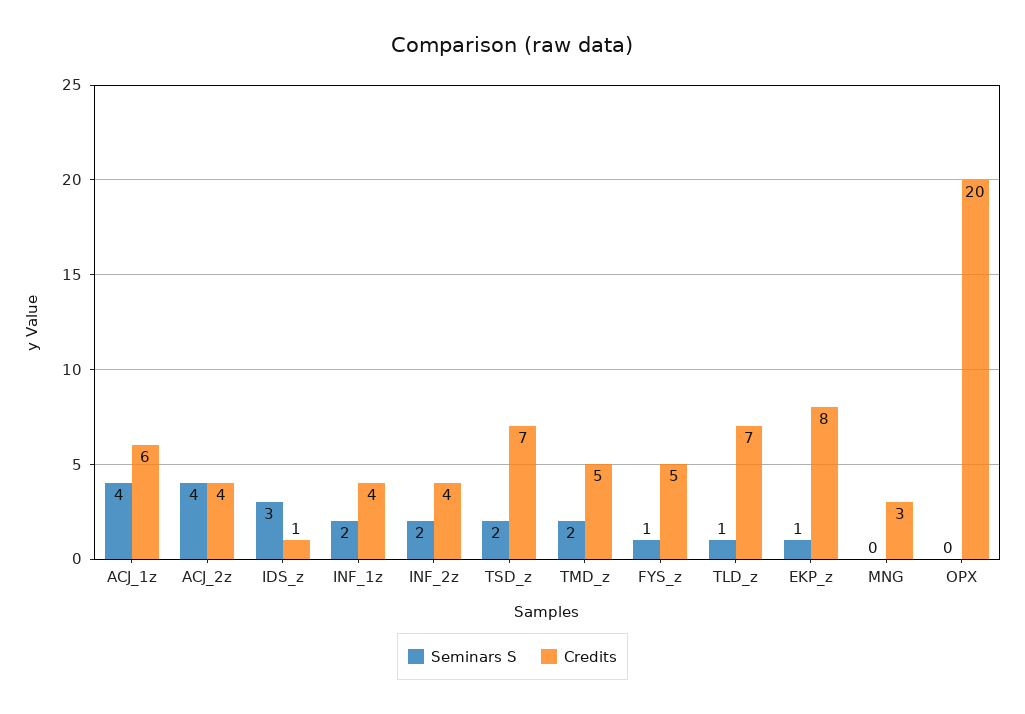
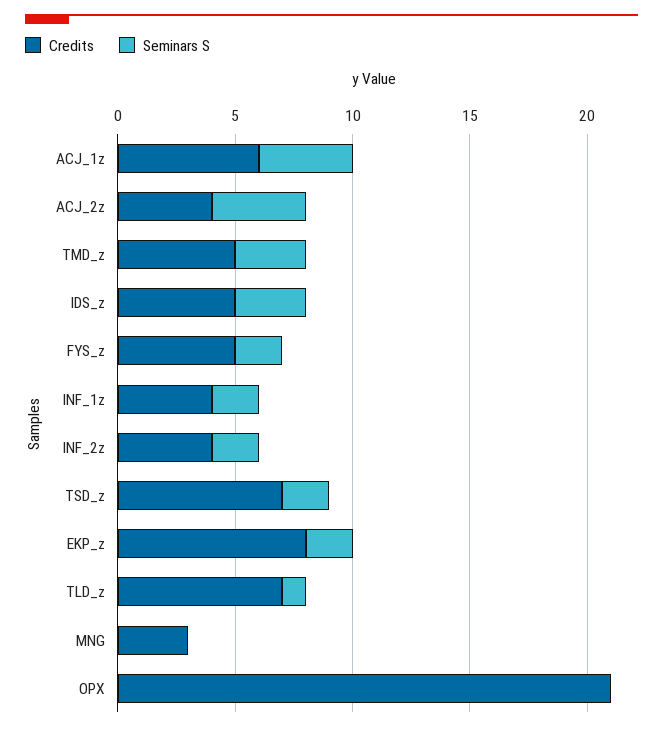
Credits, IDS_z: 1 -> 5
Seminars S, TMD_z: 2 -> 3
Seminars S, FYS_z: 1 -> 2
Seminars S, EKP_z: 1 -> 2
Credits, OPX: 20 -> 21

